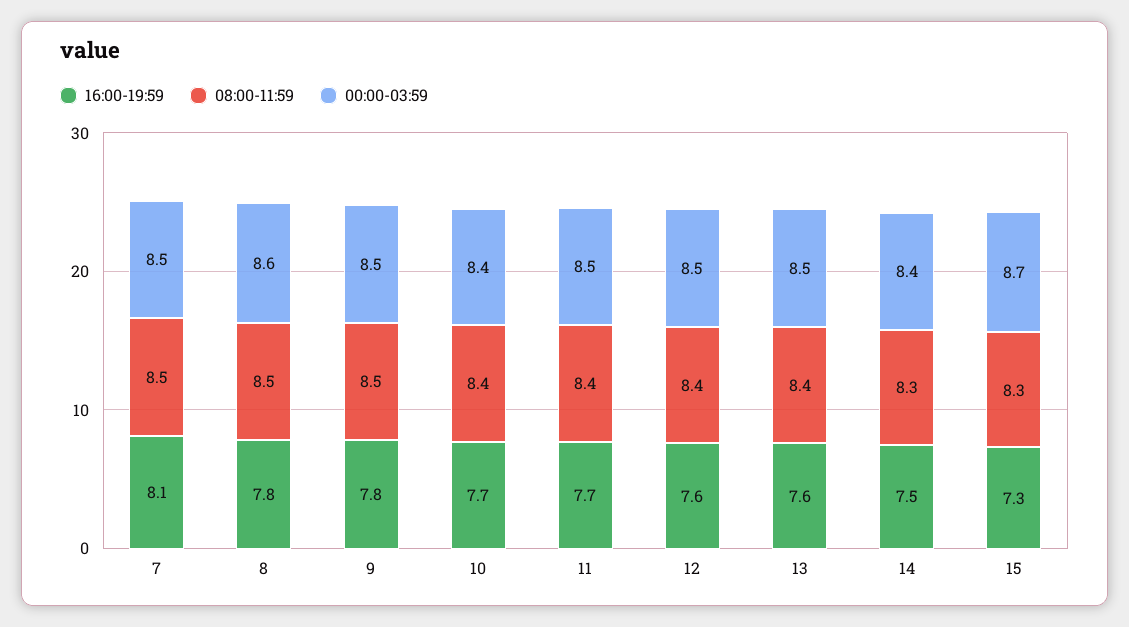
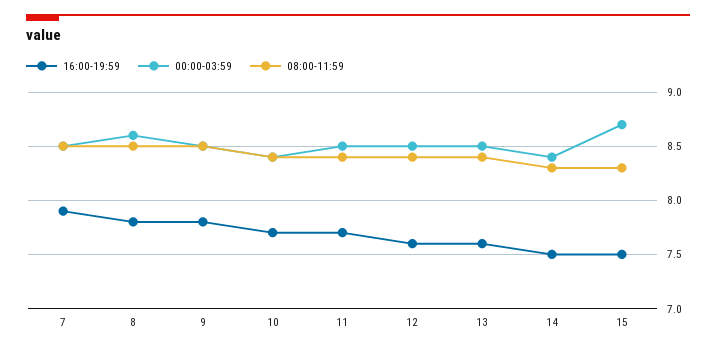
16:00-19:59, 7: 8.1 -> 7.9
16:00-19:59, 15: 7.3 -> 7.5

